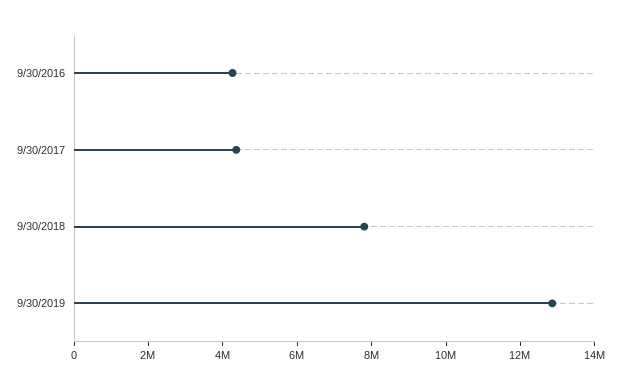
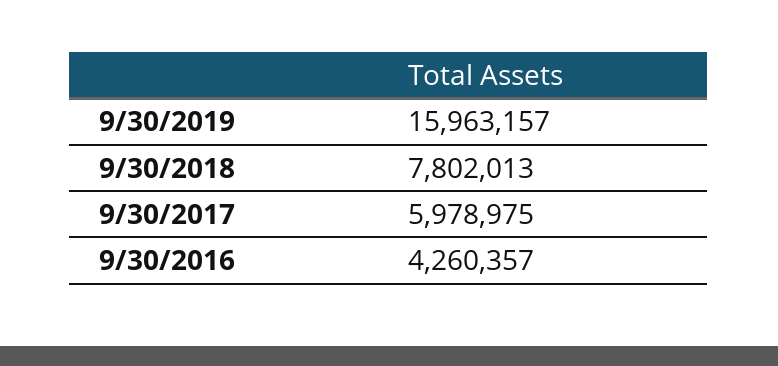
9/30/2017: 4500000 -> 5978975
9/30/2019: 13000000 -> 15963157

